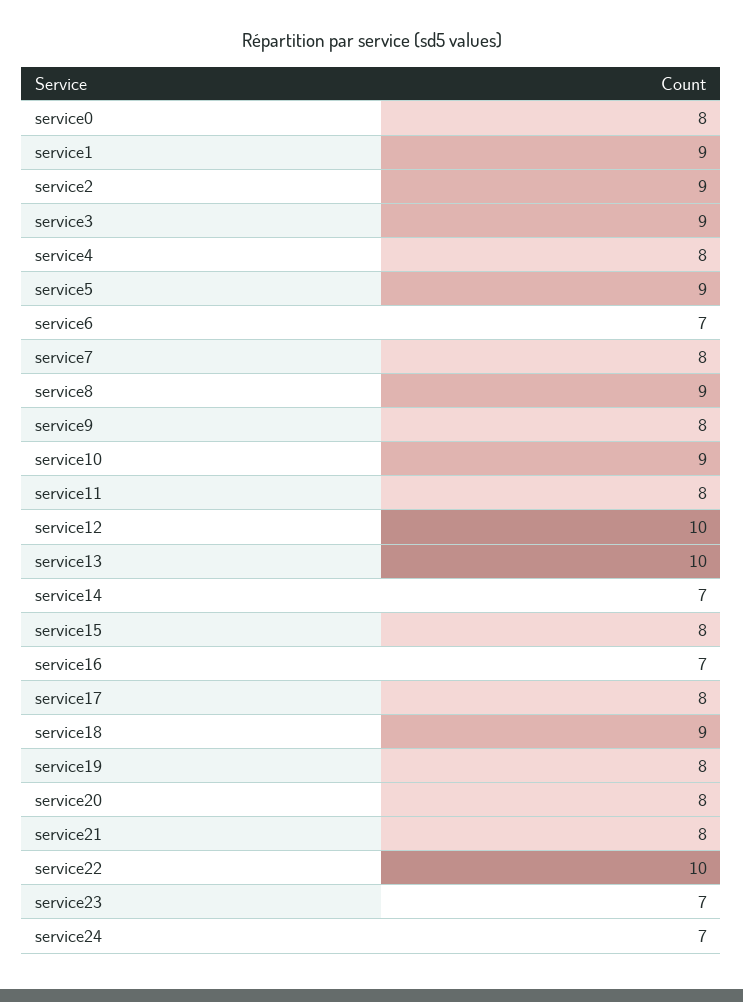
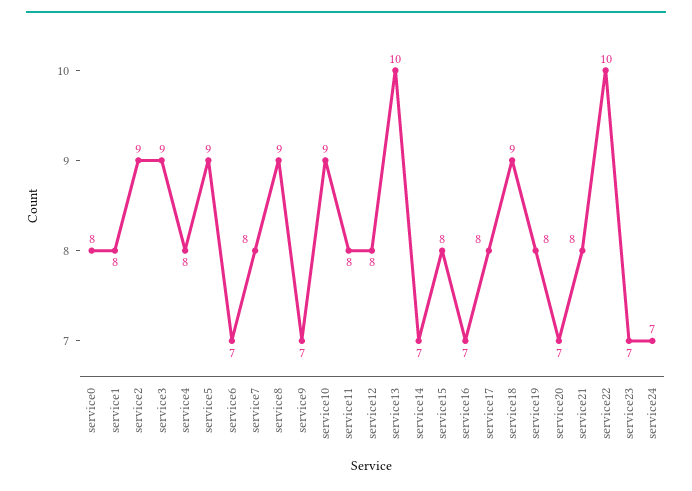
service1: 9 -> 8
service9: 8 -> 7
service12: 10 -> 8
service20: 8 -> 7

